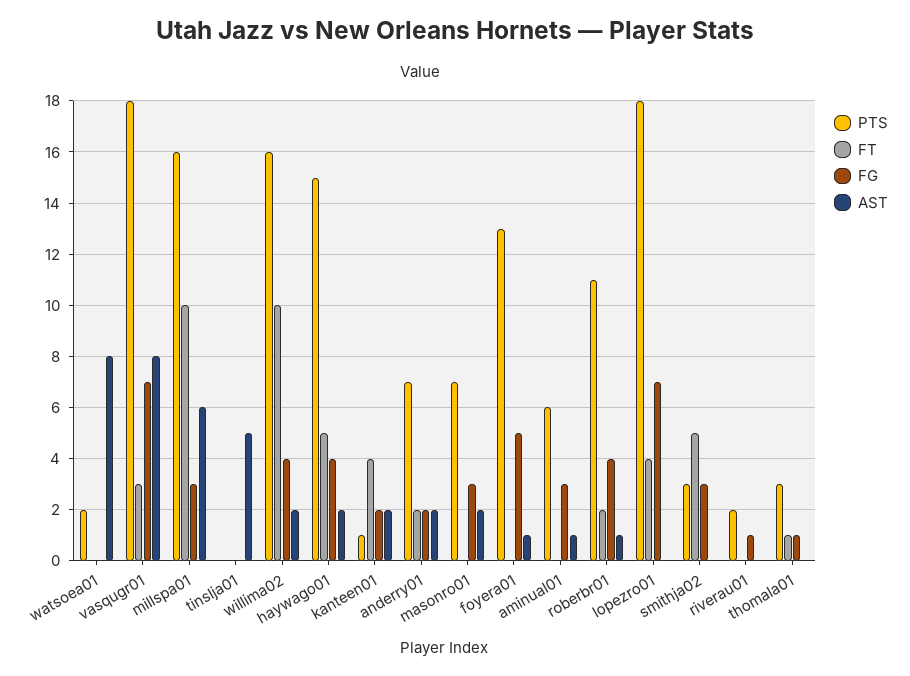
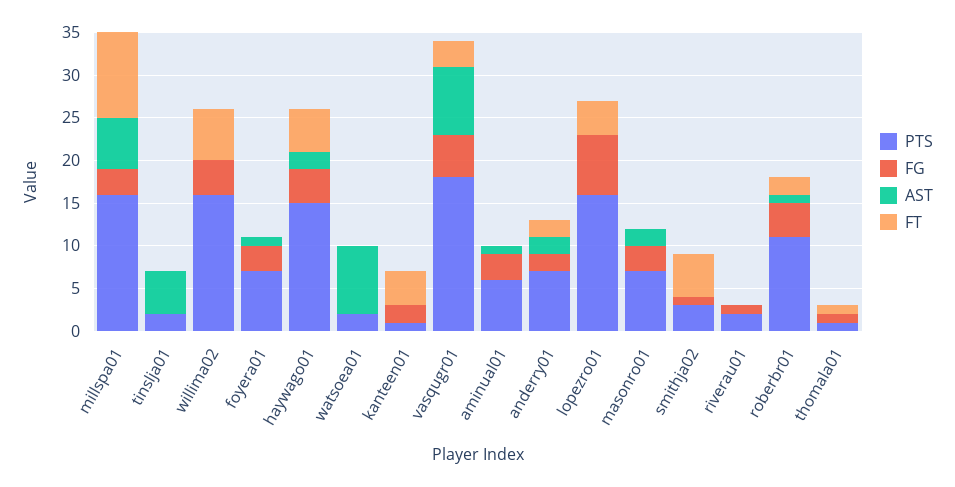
FG, vasqugr01: 7 -> 5
PTS, tinslja01: 0 -> 2
FT, willima02: 10 -> 6
AST, willima02: 2 -> 0
AST, kanteen01: 2 -> 0
PTS, foyera01: 13 -> 7
FG, foyera01: 5 -> 3
PTS, lopezro01: 18 -> 16
FG, smithja02: 3 -> 1
PTS, thomala01: 3 -> 1

